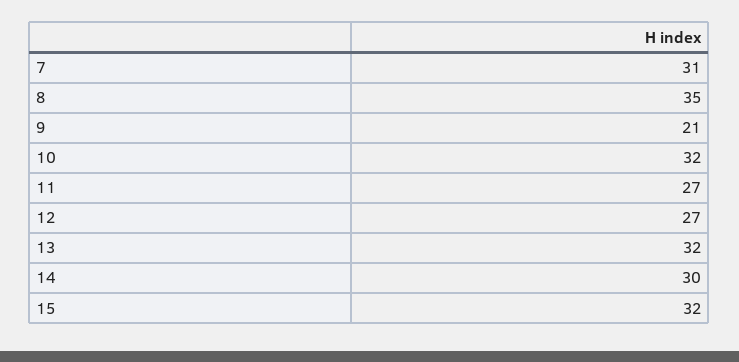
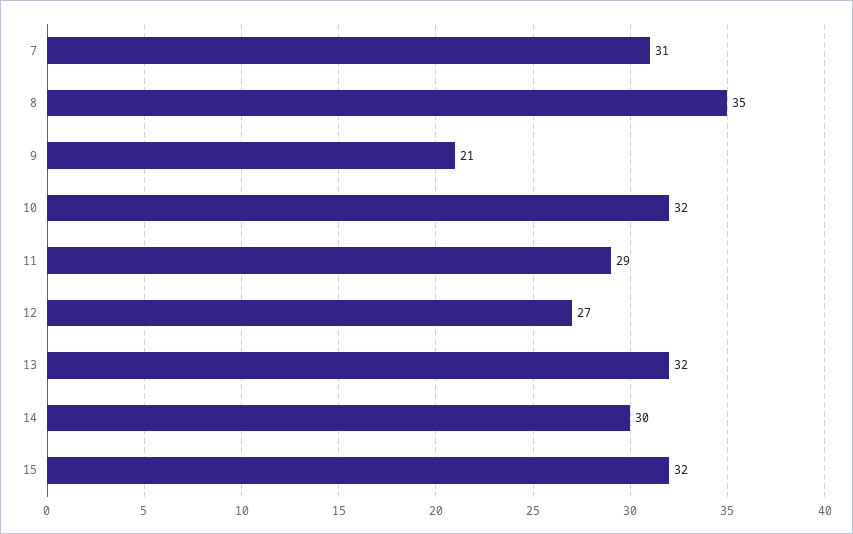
11: 27 -> 29

